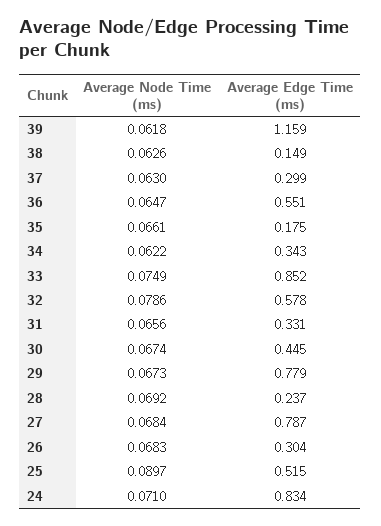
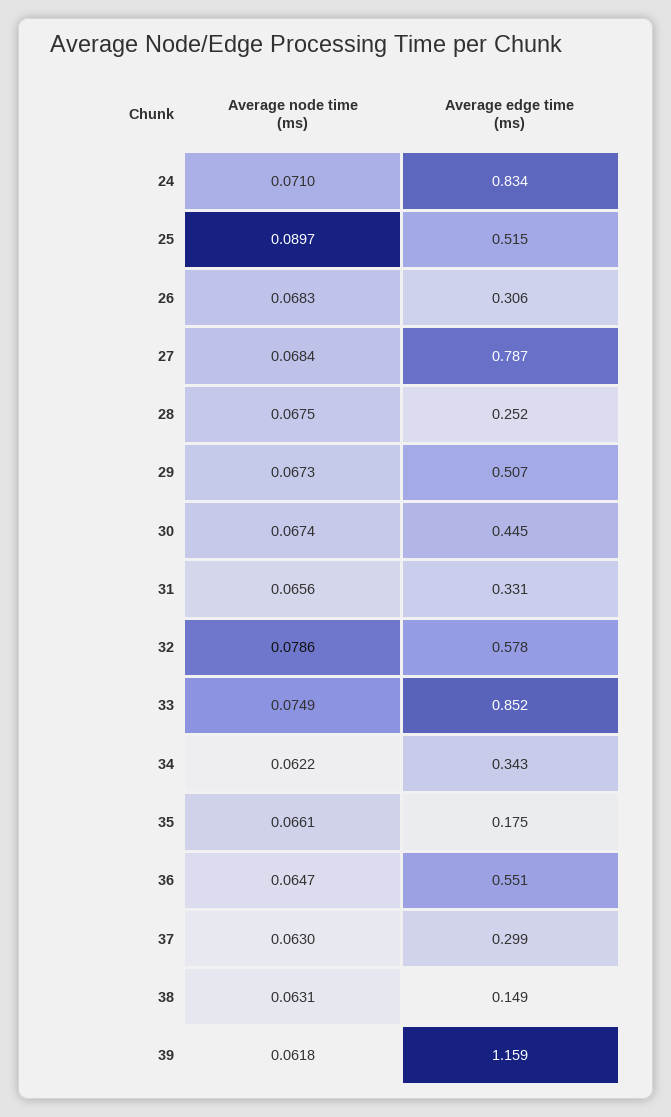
Average Node Time (ms), 38: 0.0626 -> 0.0631
Average Edge Time (ms), 29: 0.779 -> 0.507
Average Node Time (ms), 28: 0.0692 -> 0.0675
Average Edge Time (ms), 28: 0.237 -> 0.252
Average Edge Time (ms), 26: 0.304 -> 0.306

